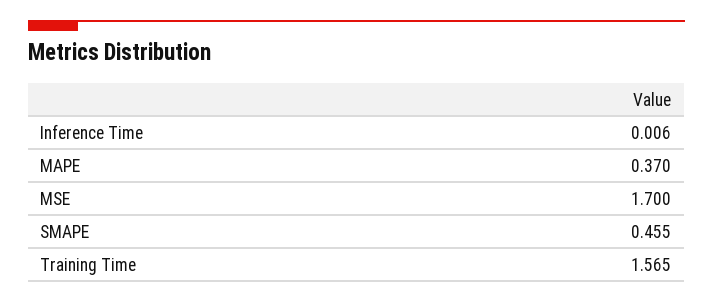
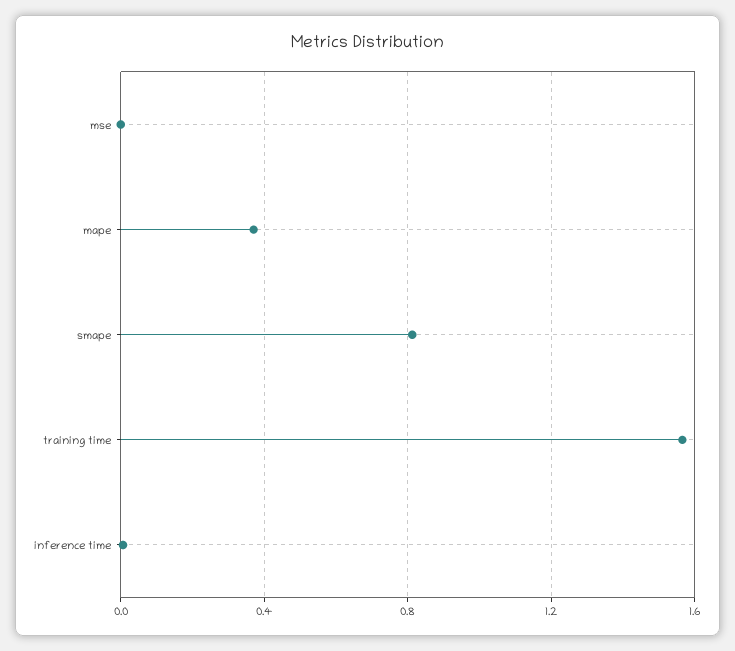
MSE: 1.7 -> 0
SMAPE: 0.455 -> 0.8

